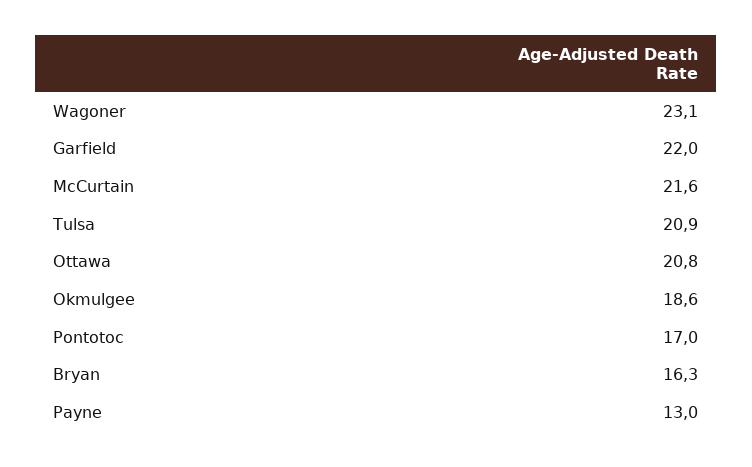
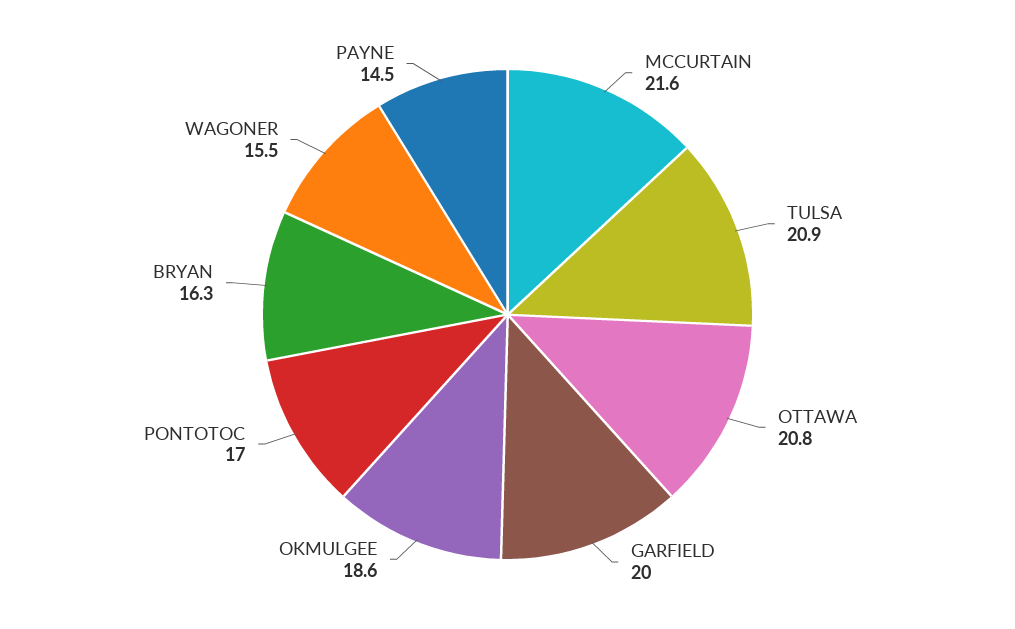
Wagoner: 23.1 -> 15.5
Garfield: 22 -> 20
Payne: 13 -> 14.5

